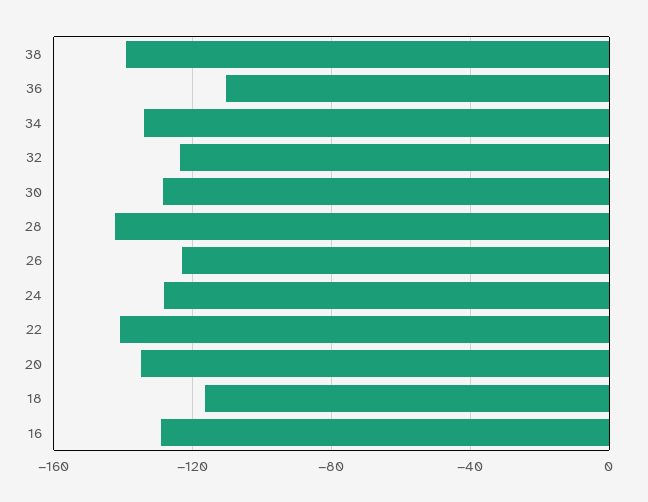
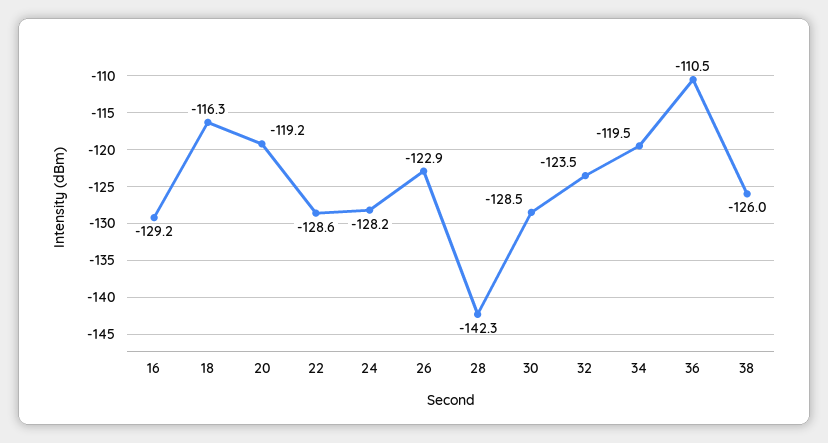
38: -140 -> -126
34: -135 -> -119.5
22: -140 -> -128.6
20: -135 -> -119.2

